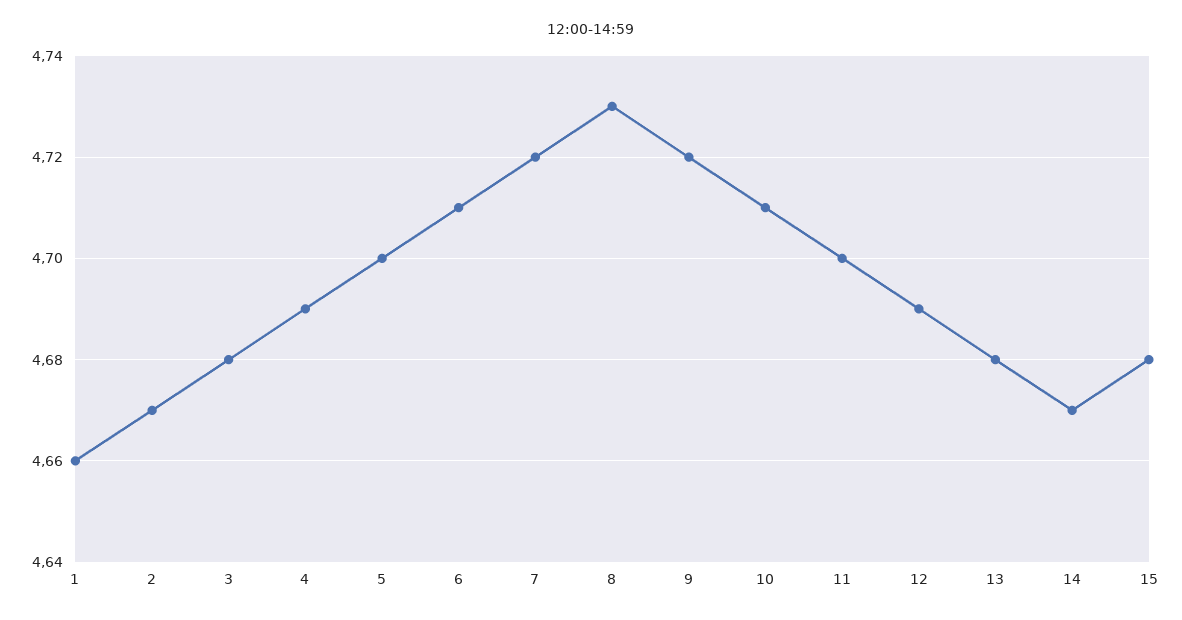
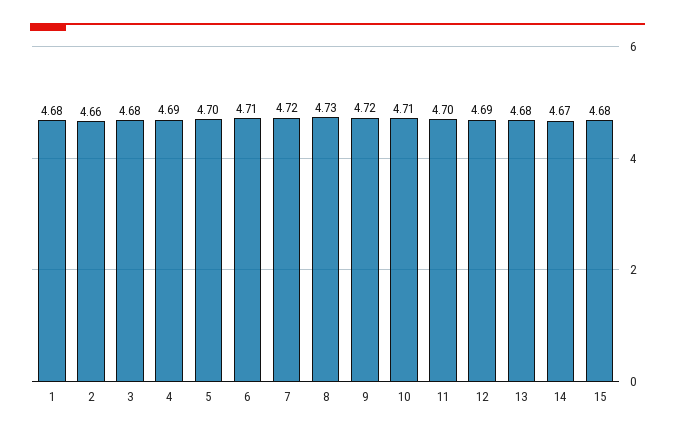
1: 4.66 -> 4.68
2: 4.67 -> 4.66

